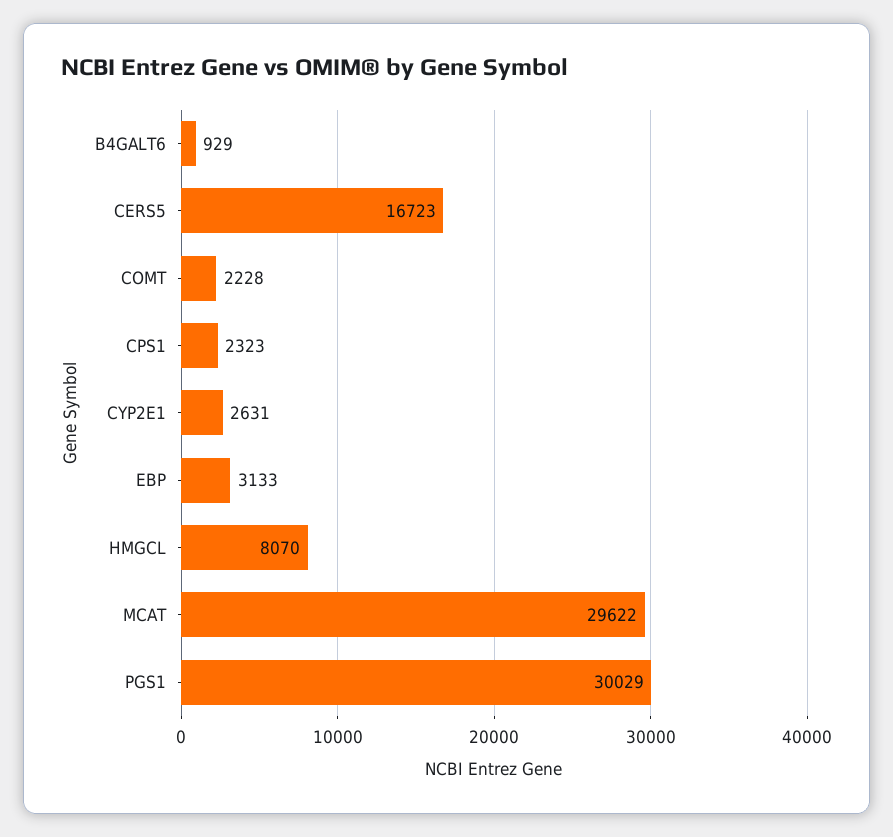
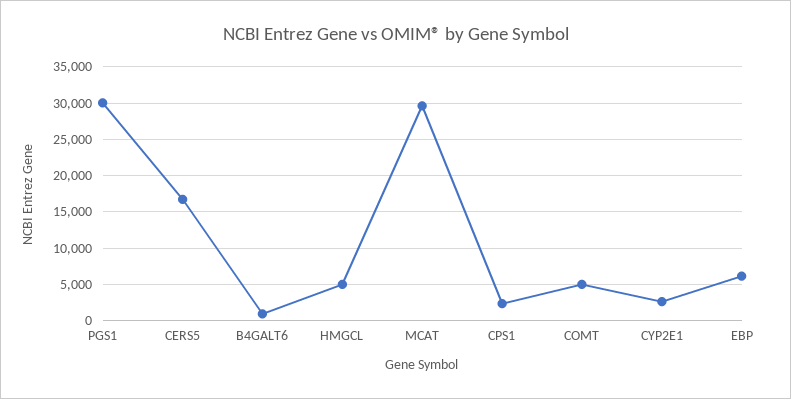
COMT: 2228 -> 5000
EBP: 3133 -> 6000
HMGCL: 8070 -> 5000

